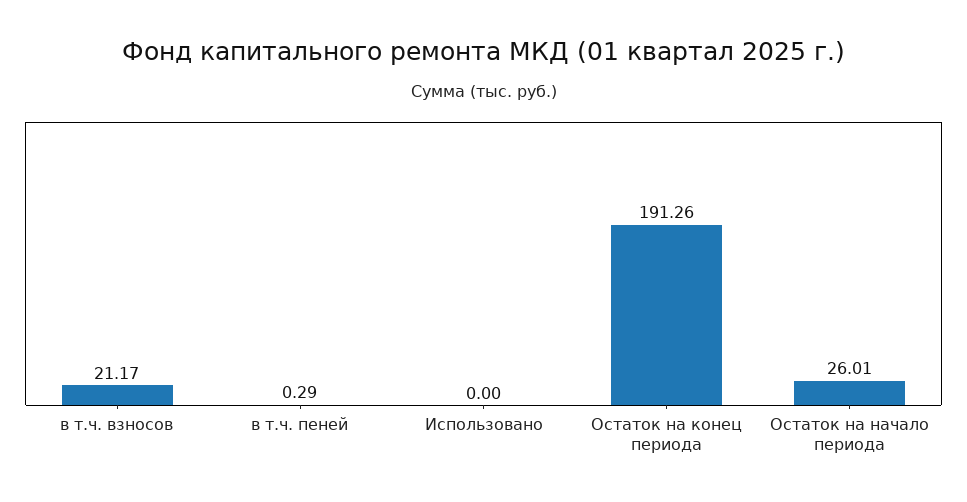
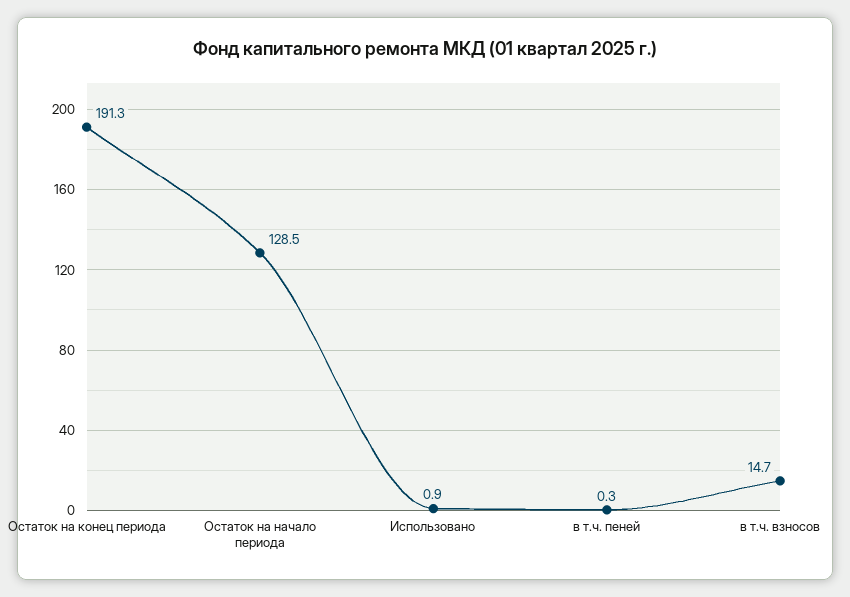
в т.ч. взносов: 21.17 -> 14.7
Использовано: 0 -> 0.9
Остаток на начало периода: 26.01 -> 128.5

